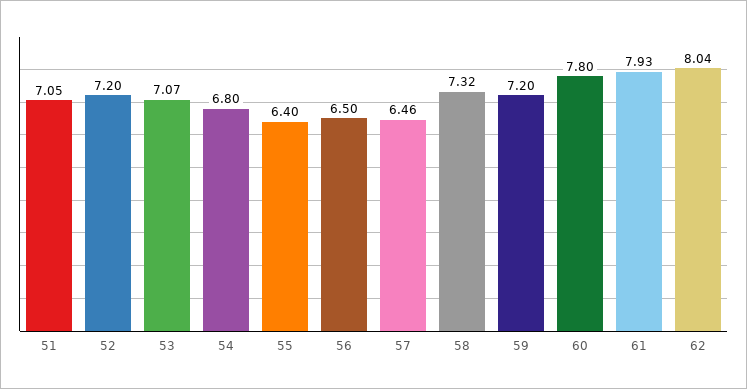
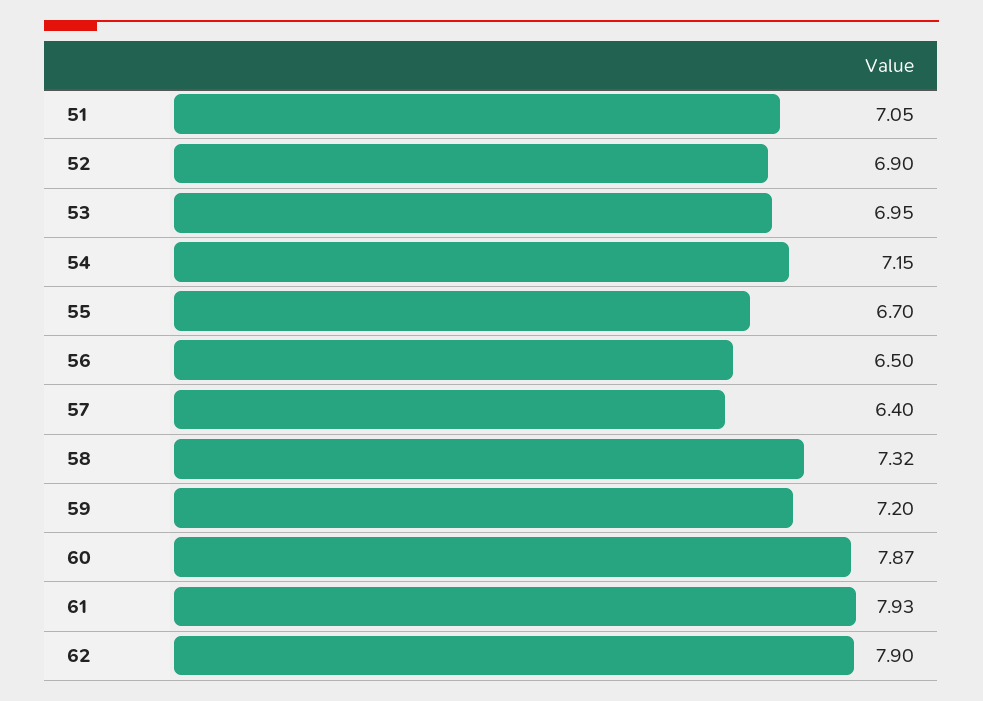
52: 7.2 -> 6.9
53: 7.07 -> 6.95
54: 6.8 -> 7.15
55: 6.4 -> 6.7
57: 6.46 -> 6.4
60: 7.8 -> 7.87
62: 8.04 -> 7.9

